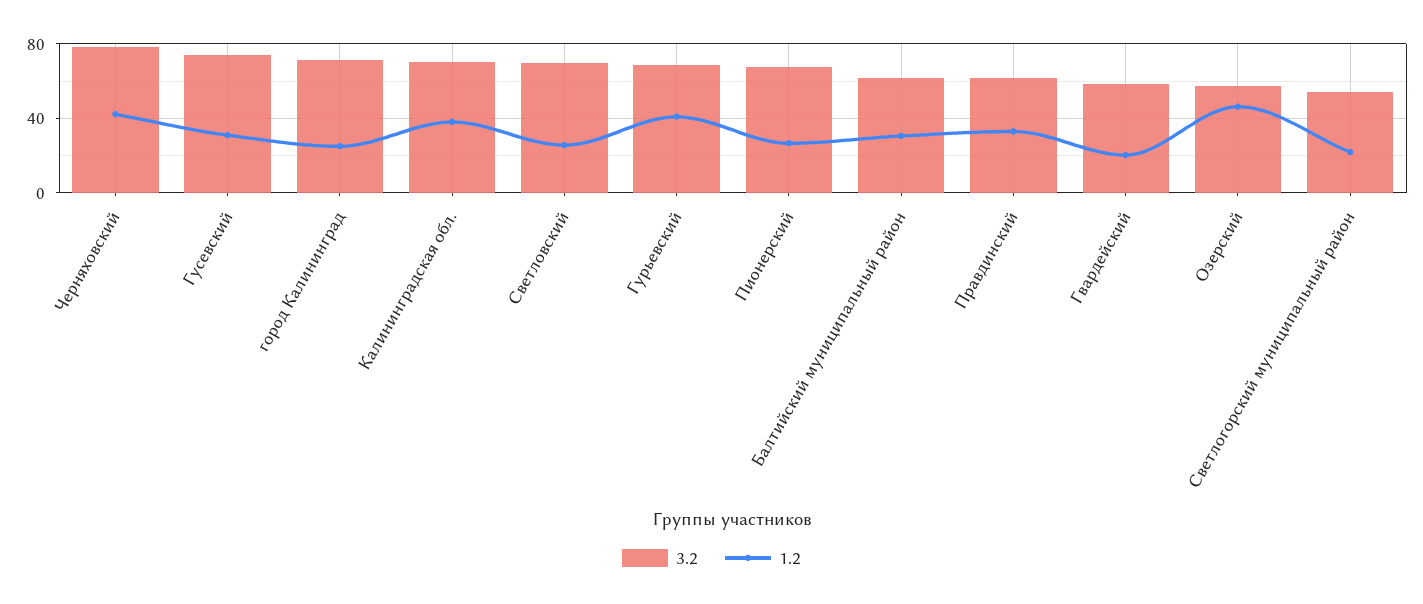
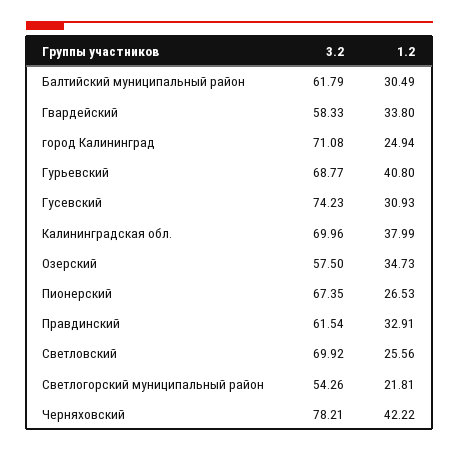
1.2, Гвардейский: 20 -> 33.8
1.2, Озерский: 45 -> 34.73

